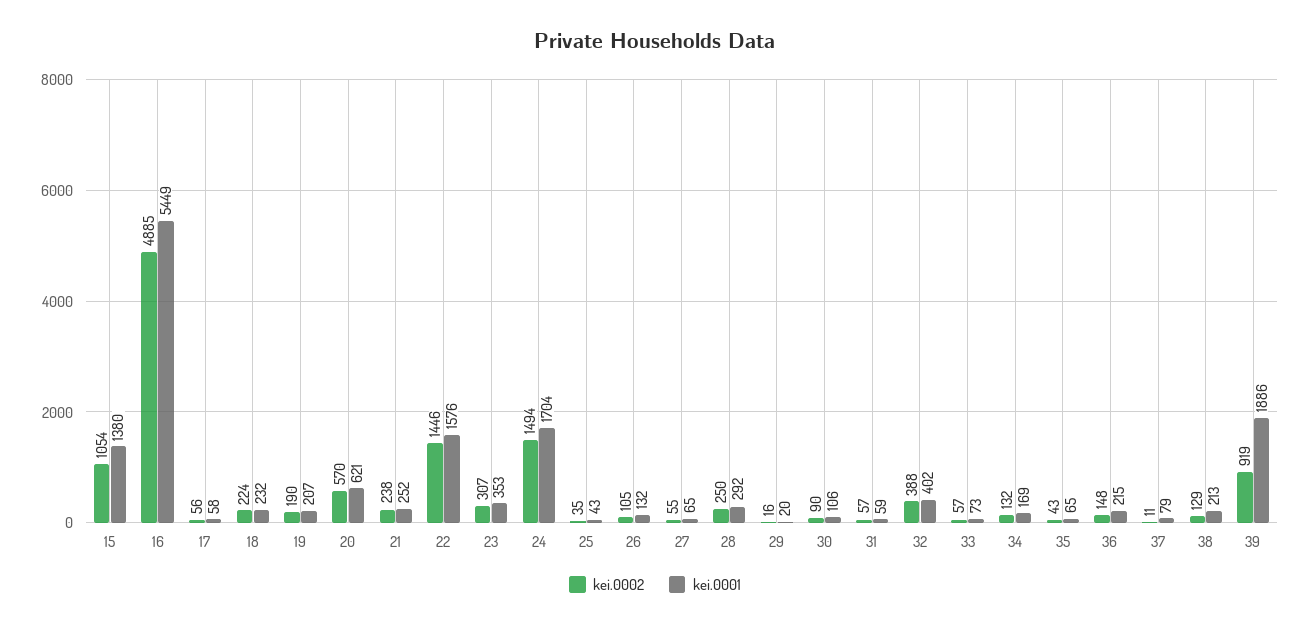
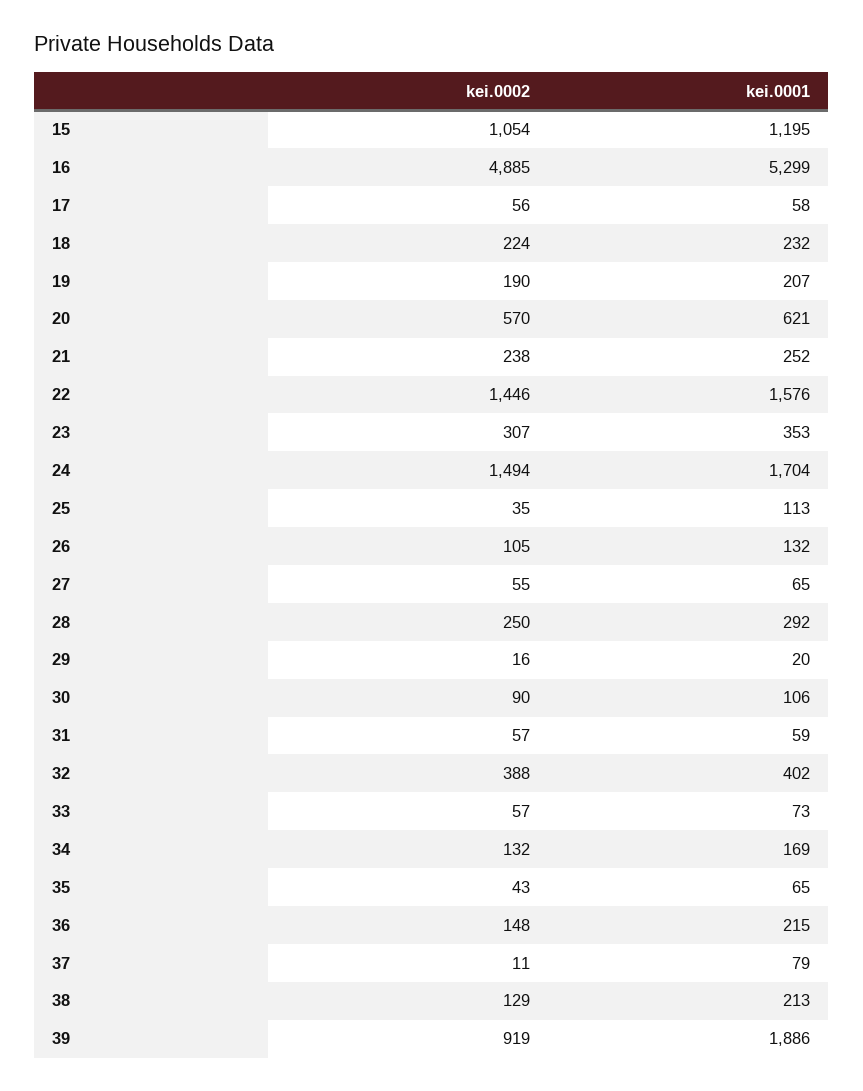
kei.0001, 15: 1380 -> 1195
kei.0001, 16: 5449 -> 5299
kei.0001, 25: 43 -> 113

